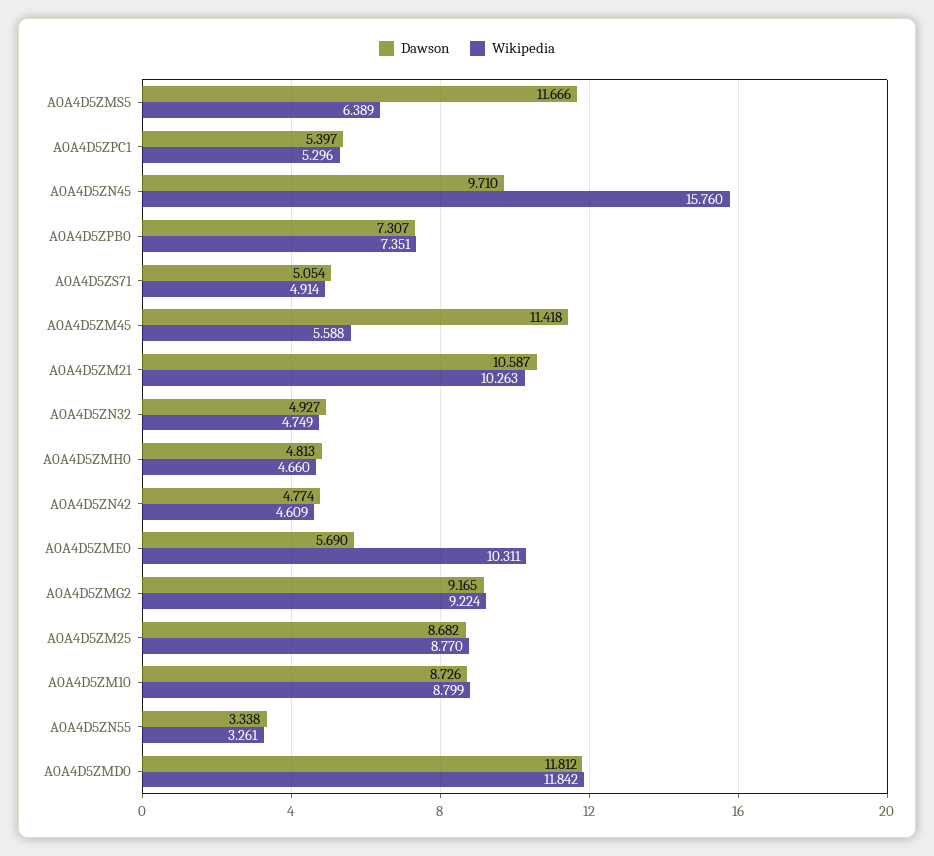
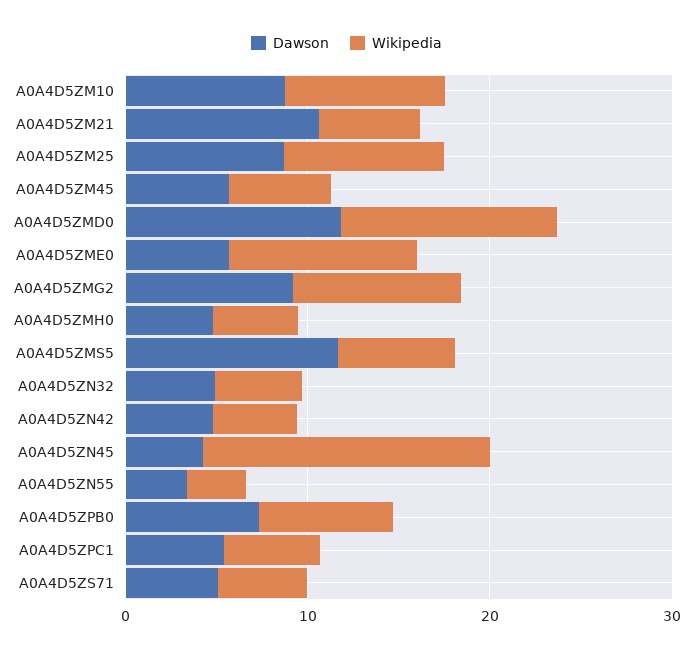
Dawson, A0A4D5ZN45: 9.71 -> 4
Dawson, A0A4D5ZM45: 11.418 -> 6
Wikipedia, A0A4D5ZM21: 10.263 -> 6

